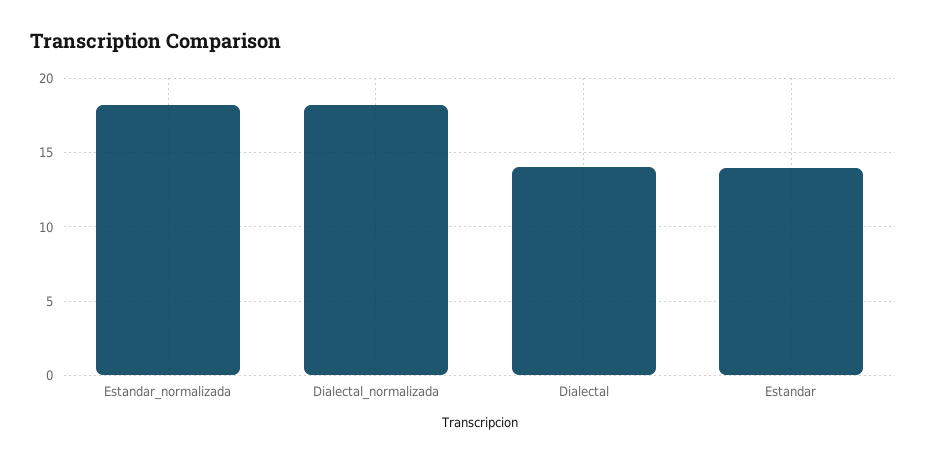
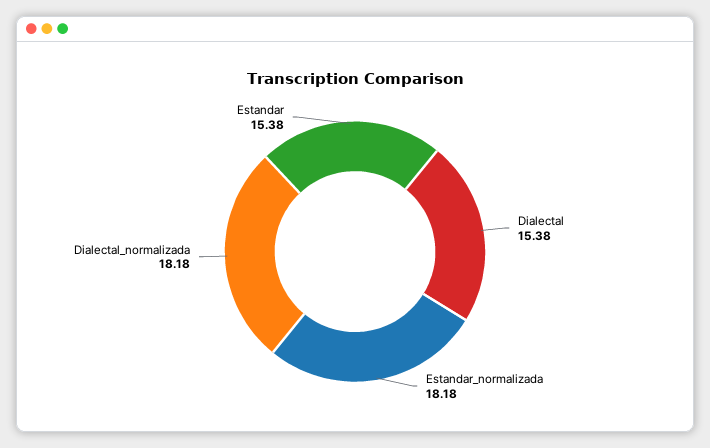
Dialectal: 14 -> 15.38
Estandar: 14 -> 15.38

